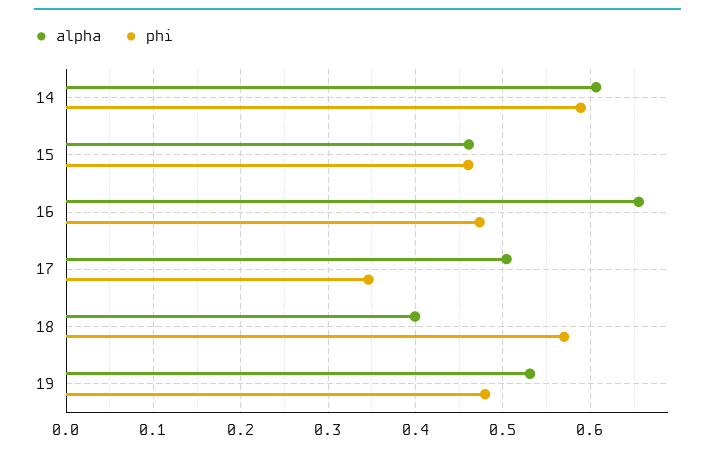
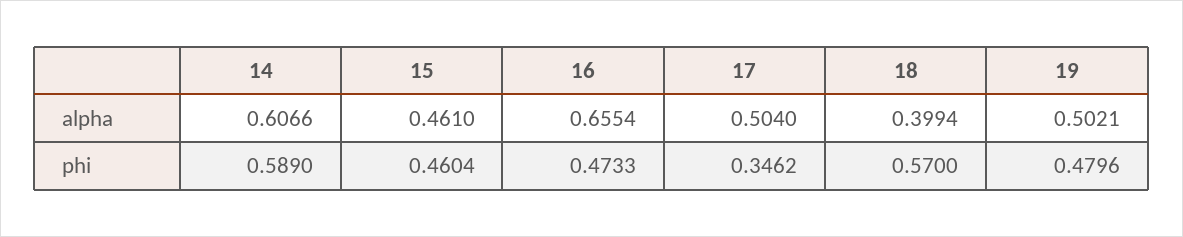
alpha, 19: 0.53 -> 0.5021

